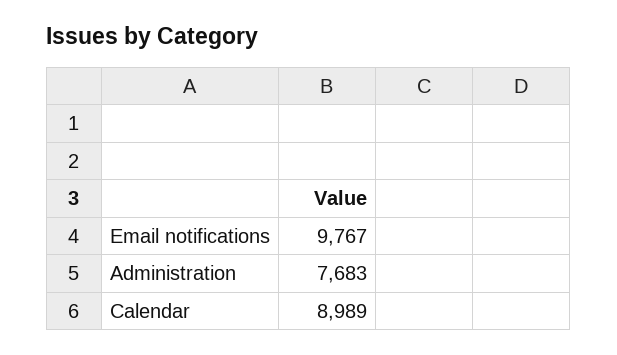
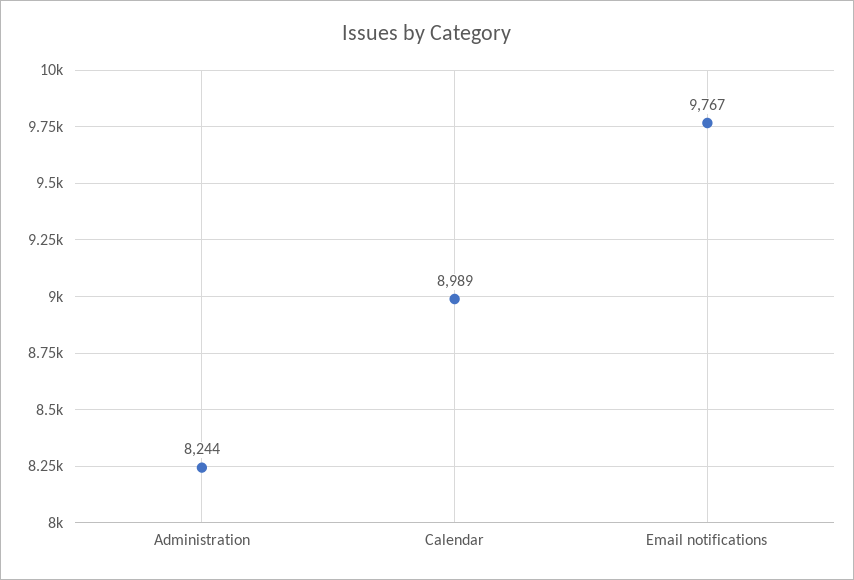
Administration: 7683 -> 8244

